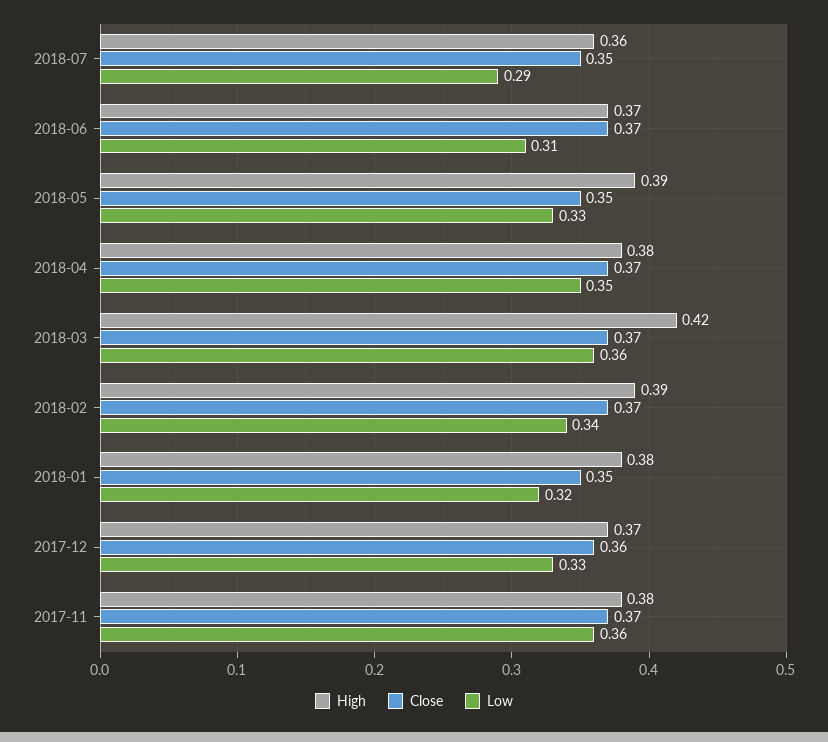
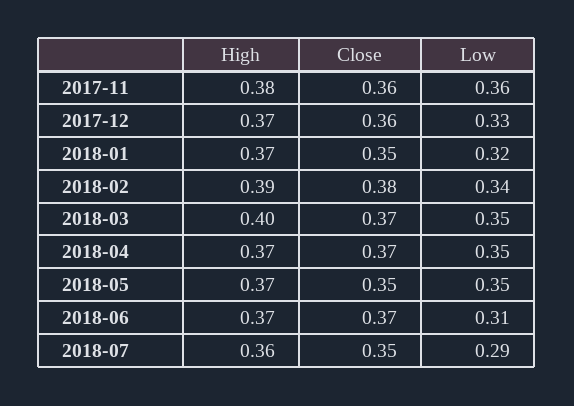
High, 2018-05: 0.39 -> 0.37
Low, 2018-05: 0.33 -> 0.35
High, 2018-04: 0.38 -> 0.37
High, 2018-03: 0.42 -> 0.4
Low, 2018-03: 0.36 -> 0.35
Close, 2018-02: 0.37 -> 0.38
High, 2018-01: 0.38 -> 0.37
Close, 2017-11: 0.37 -> 0.36

